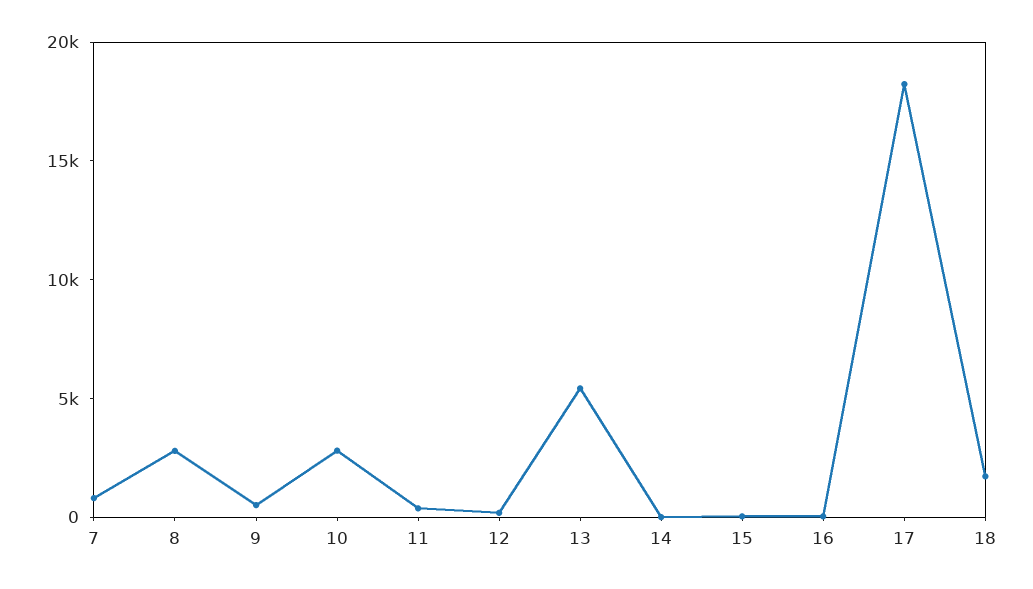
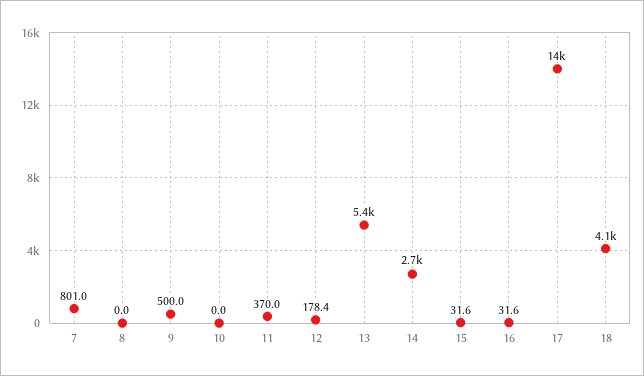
8: 3000 -> 0
10: 3000 -> 0
14: 0 -> 2700
17: 18000 -> 14000
18: 2000 -> 4100

